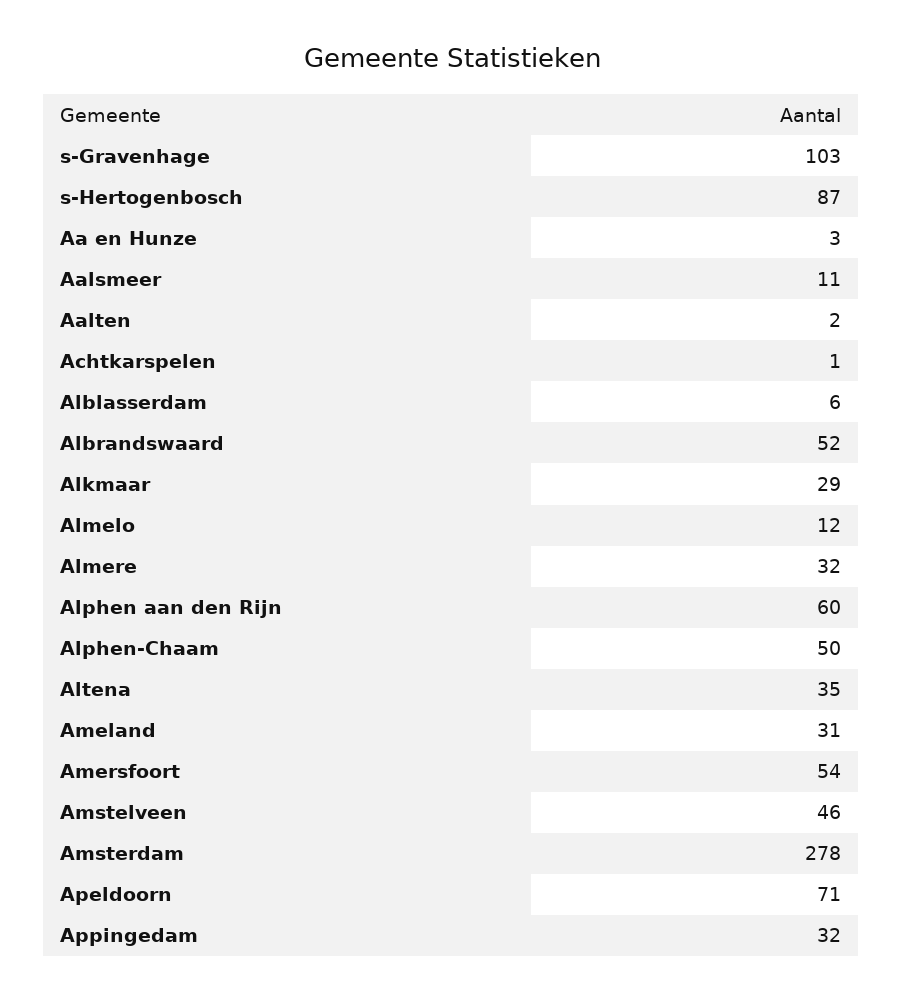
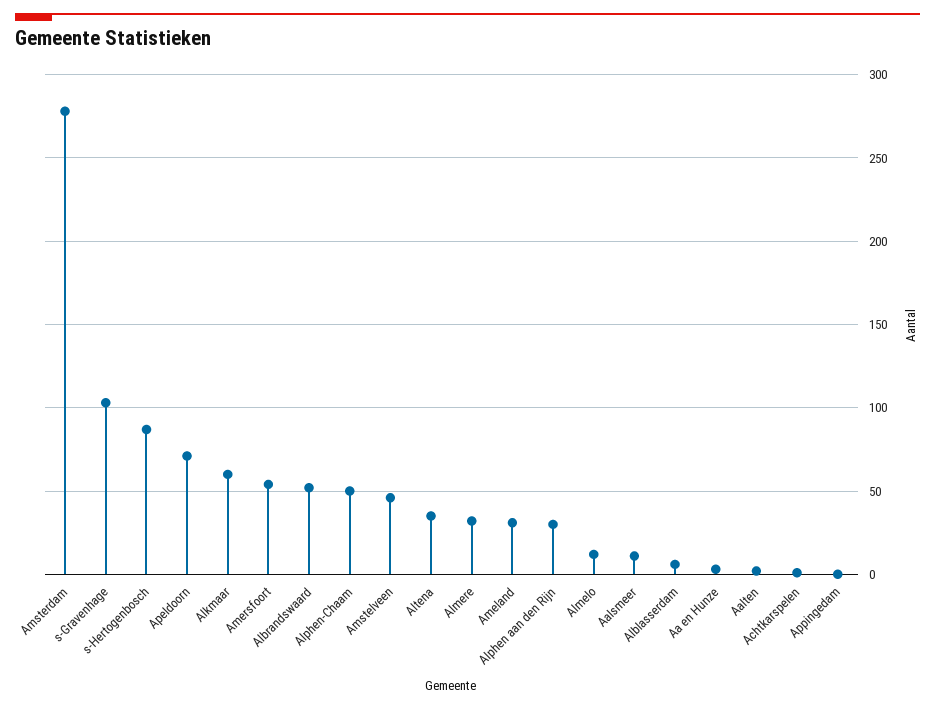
Alkmaar: 29 -> 60
Alphen aan den Rijn: 60 -> 30
Appingedam: 32 -> 0

